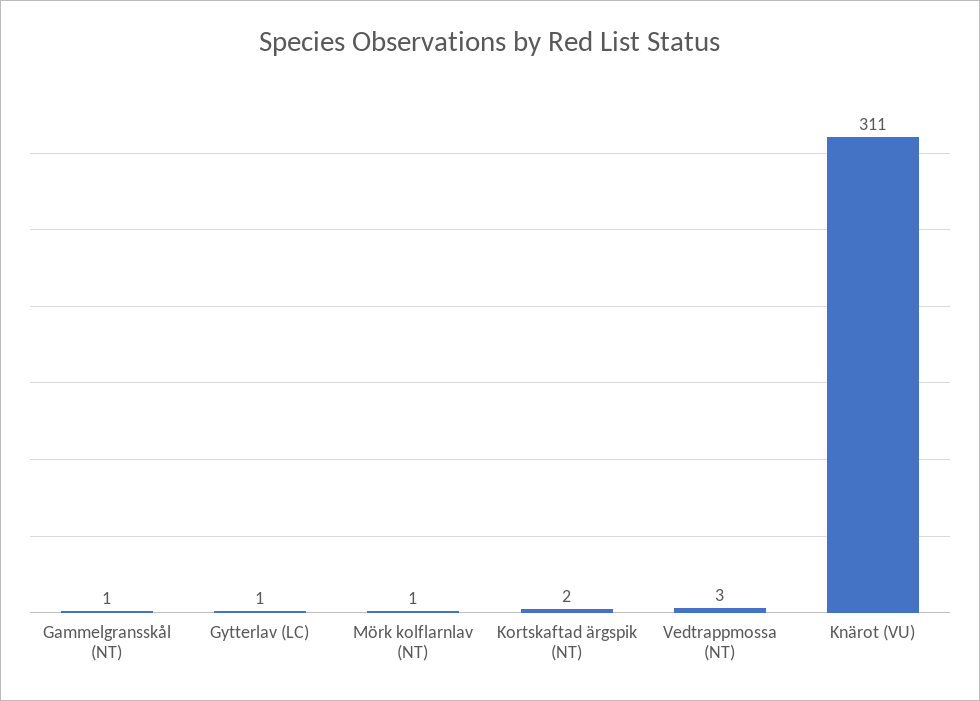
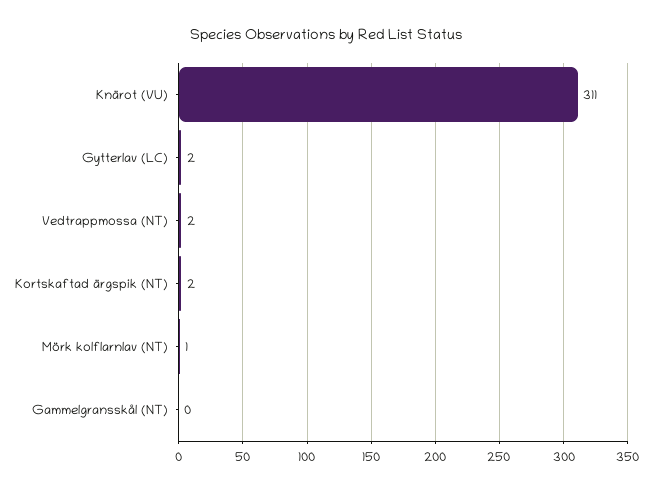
Gammelgransskål (NT): 1 -> 0
Gytterlav (LC): 1 -> 2
Vedtrappmossa (NT): 3 -> 2

